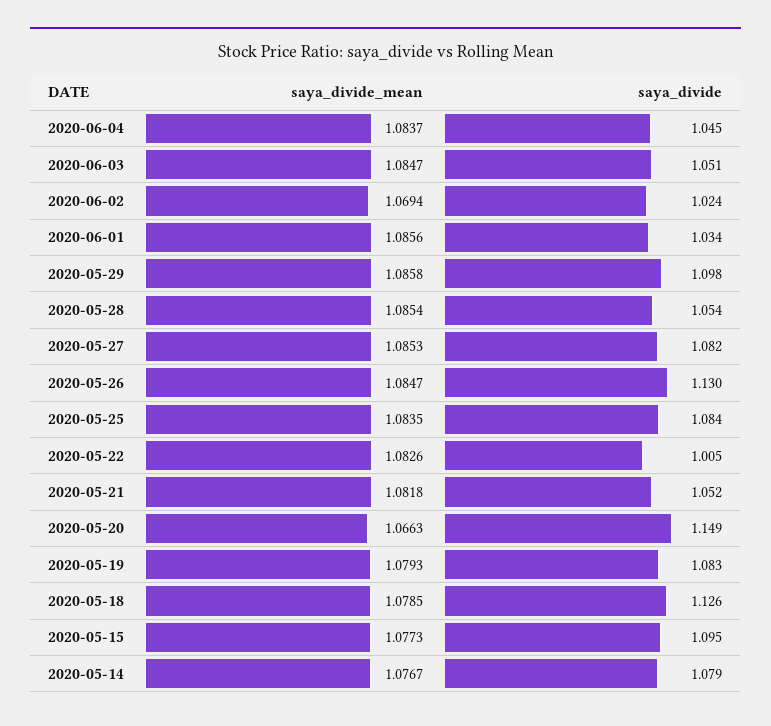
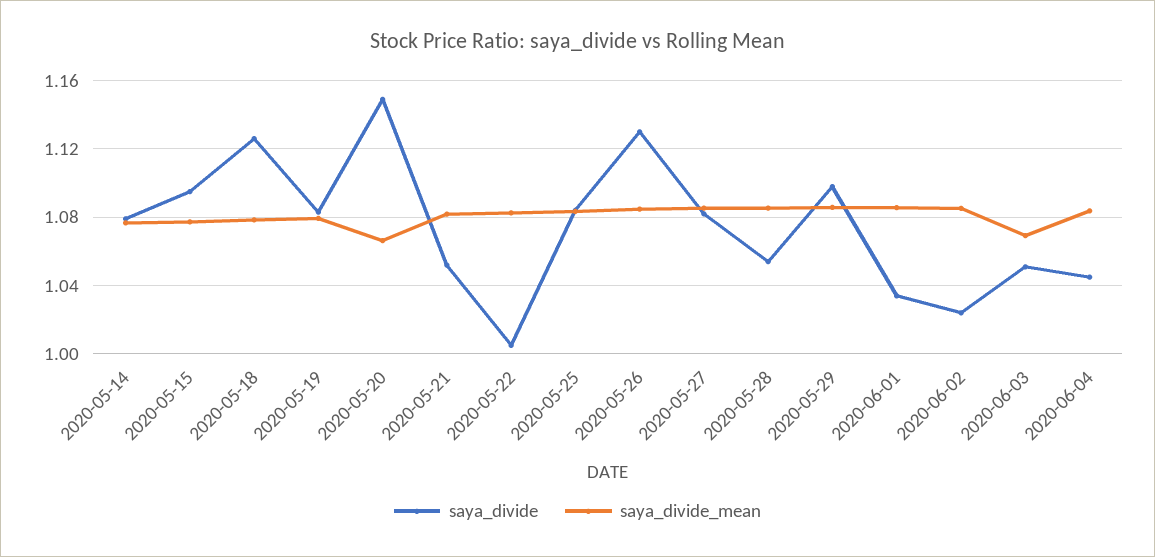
saya_divide_mean, 2020-06-03: 1.0847 -> 1.07
saya_divide_mean, 2020-06-02: 1.0694 -> 1.085

